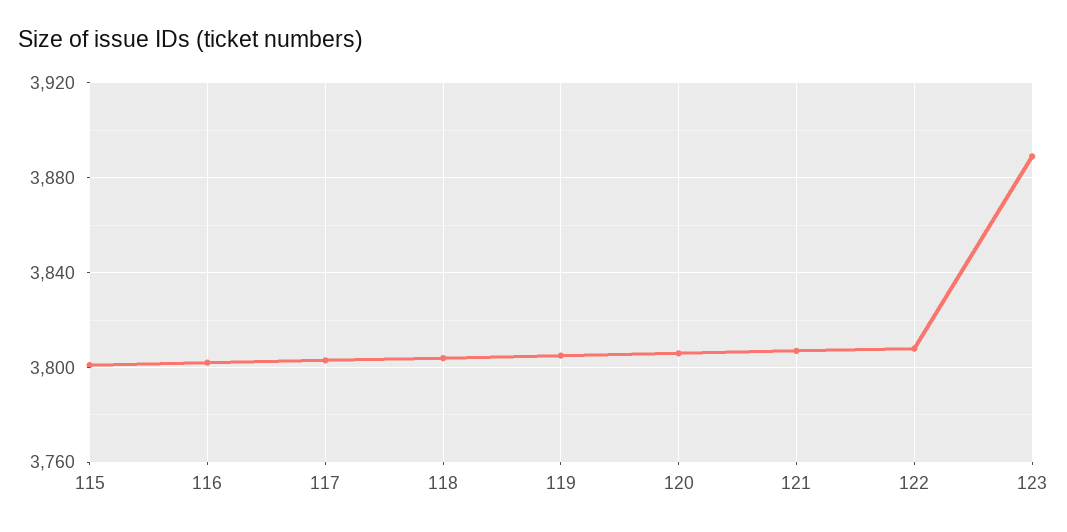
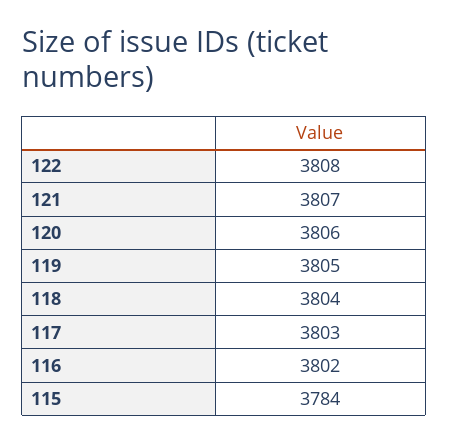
115: 3800 -> 3784
123: 3890 -> none

